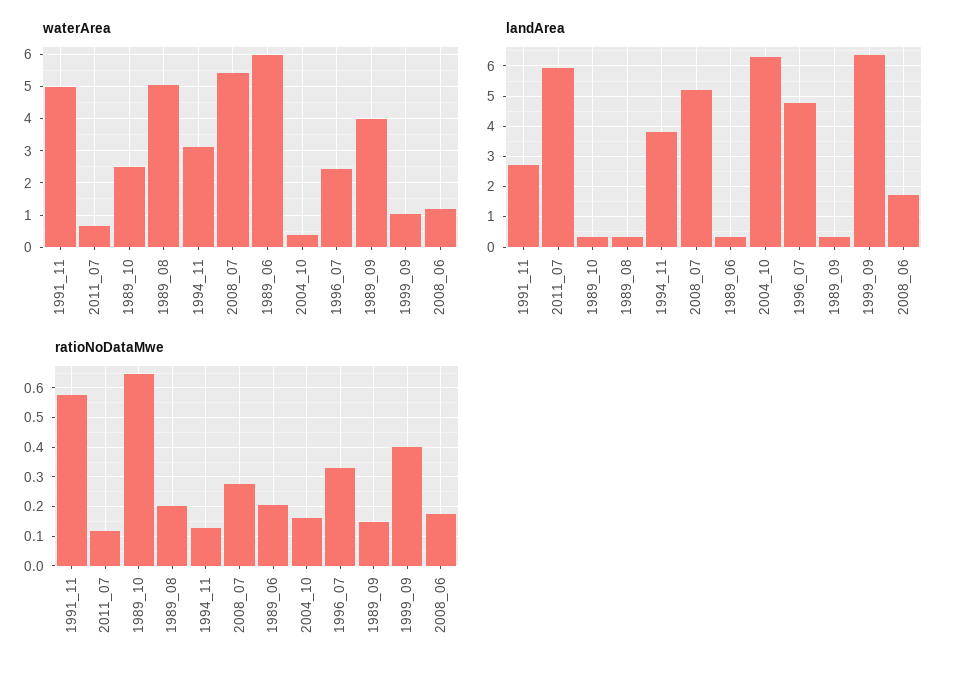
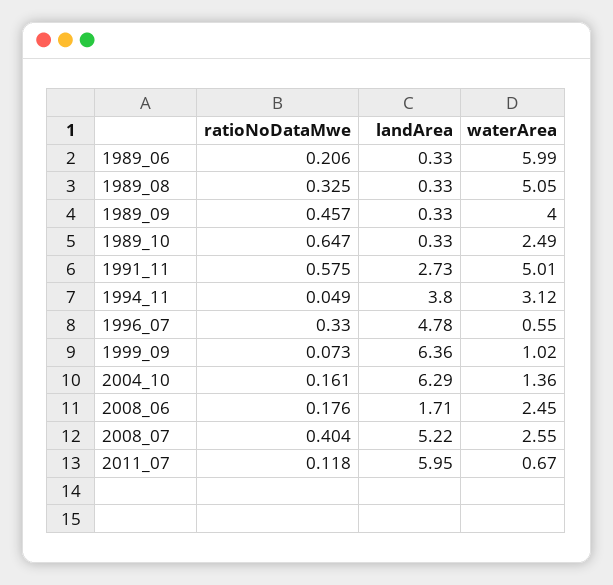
waterArea, 2008_07: 5.4 -> 2.55
waterArea, 2004_10: 0.4 -> 1.36
waterArea, 1996_07: 2.4 -> 0.55
waterArea, 2008_06: 1.2 -> 2.45
ratioNoDataMwe, 1989_08: 0.2 -> 0.325
ratioNoDataMwe, 1994_11: 0.125 -> 0.049
ratioNoDataMwe, 2008_07: 0.275 -> 0.404
ratioNoDataMwe, 1989_09: 0.15 -> 0.457
ratioNoDataMwe, 1999_09: 0.4 -> 0.073

